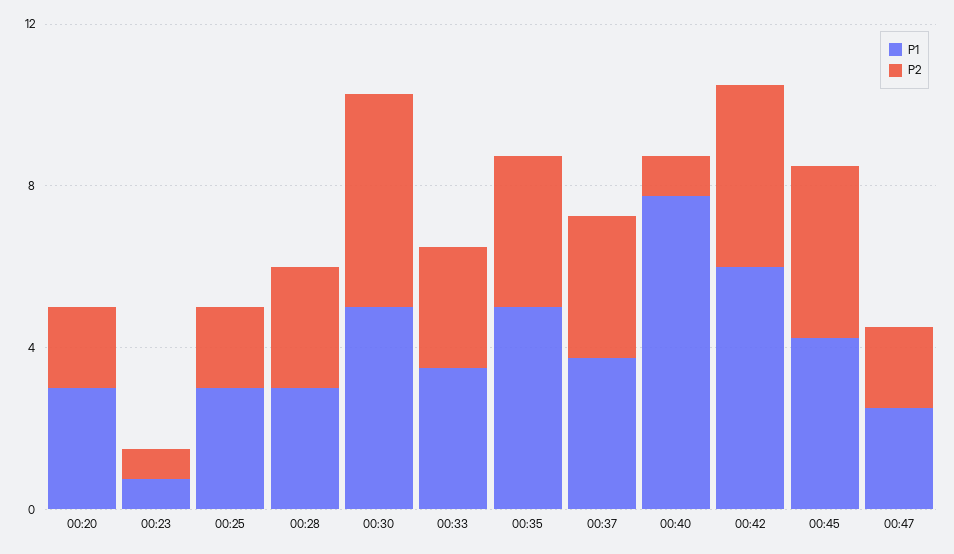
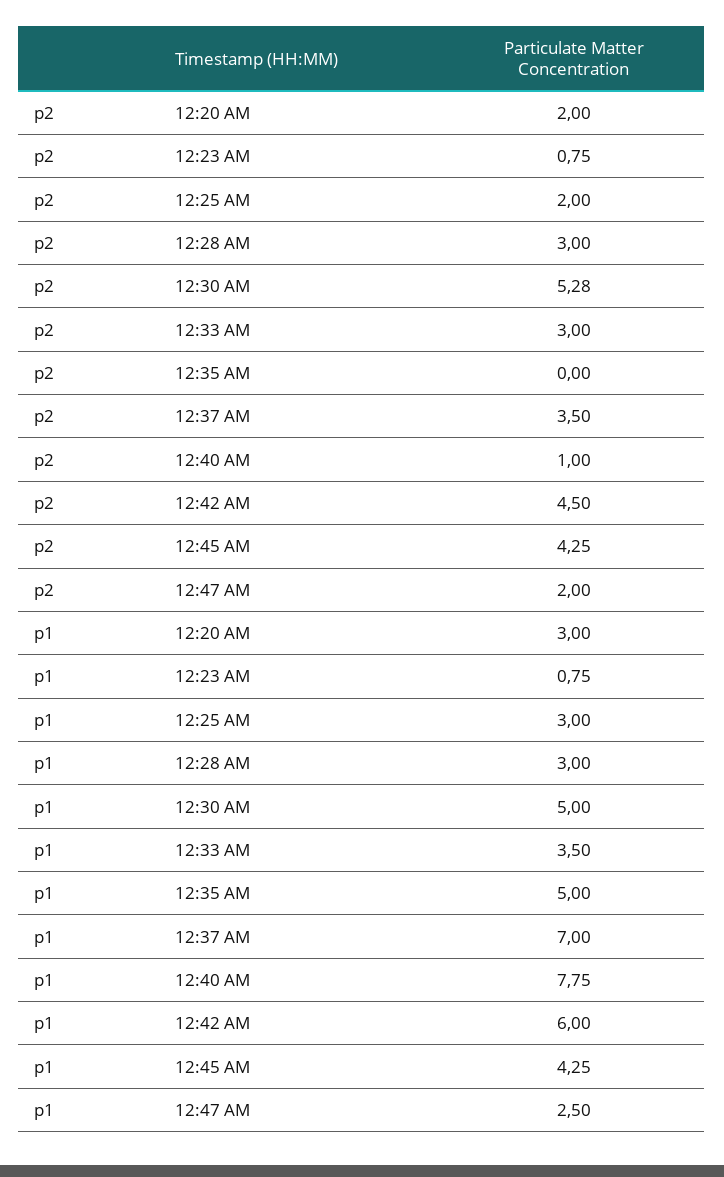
P2, 00:35: 4 -> 0
P1, 00:37: 4 -> 7

